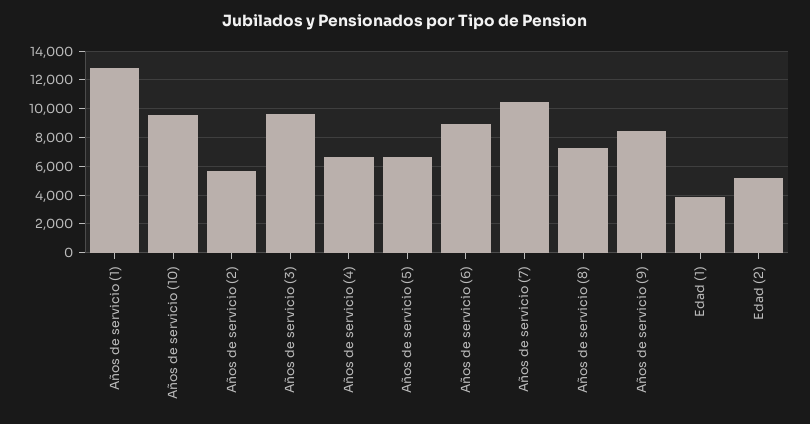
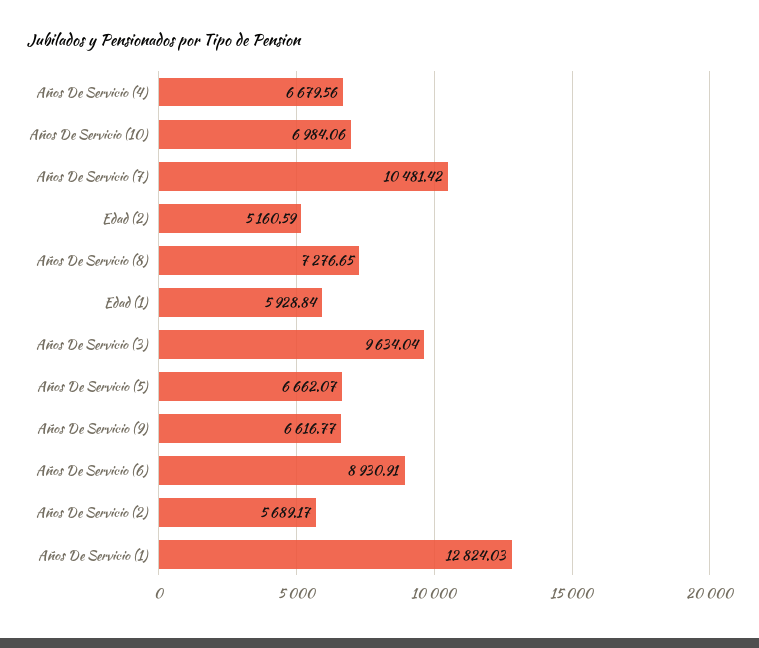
Años de servicio (10): 9500 -> 6984.06
Años de servicio (9): 8500 -> 6616.77
Edad (1): 4000 -> 5928.84

